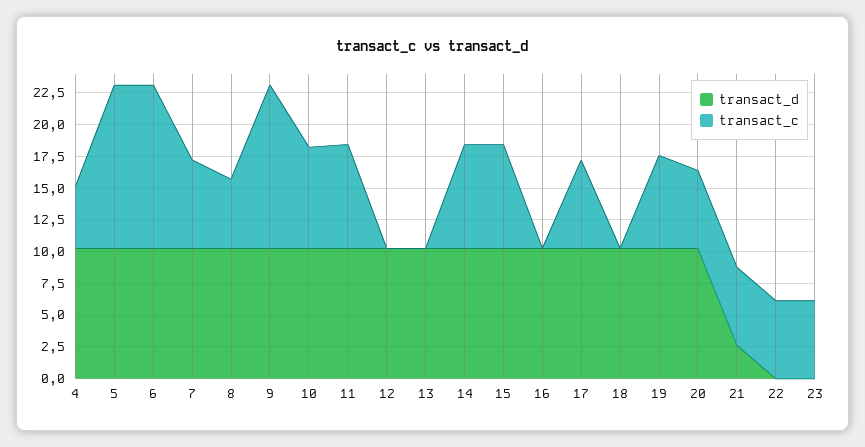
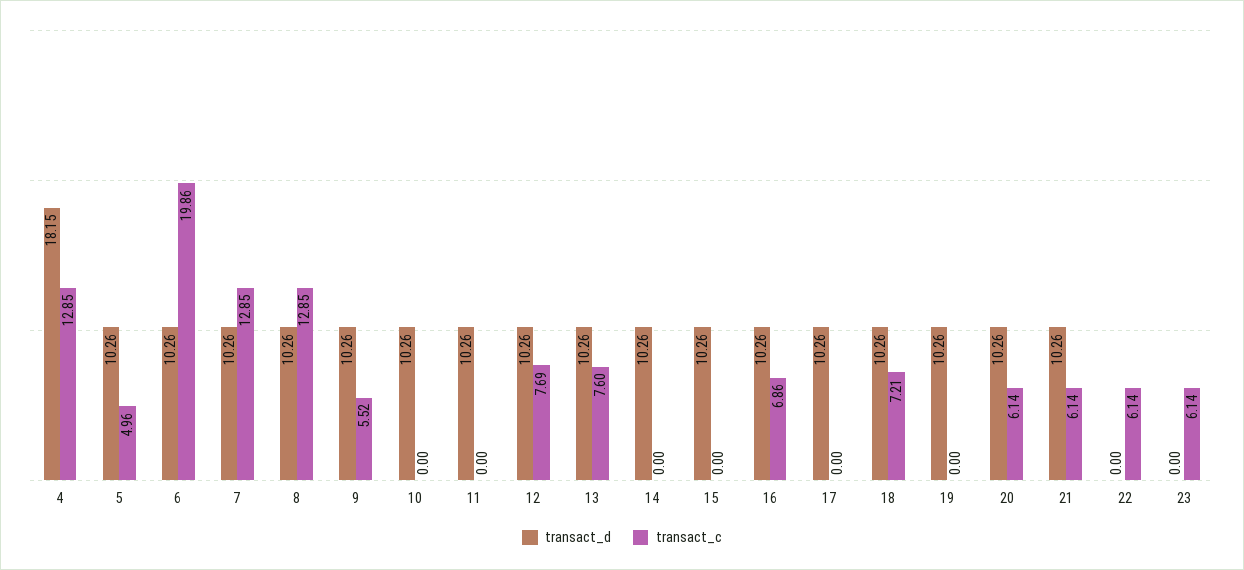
transact_d, 4: 10 -> 18.15
transact_c, 4: 5 -> 12.85
transact_c, 5: 12.5 -> 4.96
transact_c, 6: 12.5 -> 19.86
transact_c, 7: 7.5 -> 12.85
transact_c, 8: 5 -> 12.85
transact_c, 9: 12.5 -> 5.52
transact_c, 10: 7.5 -> 0
transact_c, 11: 7.5 -> 0
transact_c, 12: 0 -> 7.69
transact_c, 13: 0 -> 7.6
transact_c, 14: 7.5 -> 0
transact_c, 15: 7.5 -> 0
transact_c, 16: 0 -> 6.86
transact_c, 17: 7.5 -> 0
transact_c, 18: 0 -> 7.21
transact_c, 19: 7.5 -> 0
transact_d, 21: 2.5 -> 10.26

